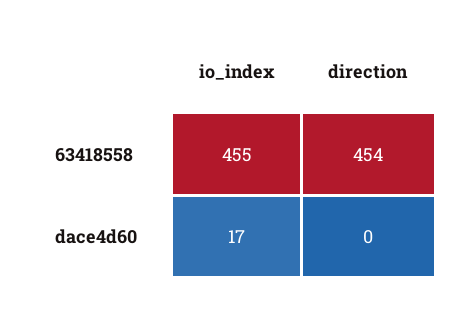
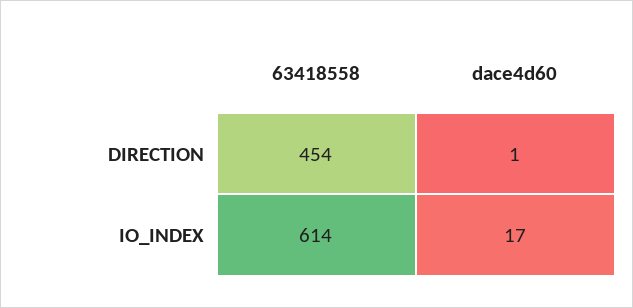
io_index, 63418558: 455 -> 614
direction, dace4d60: 0 -> 1

